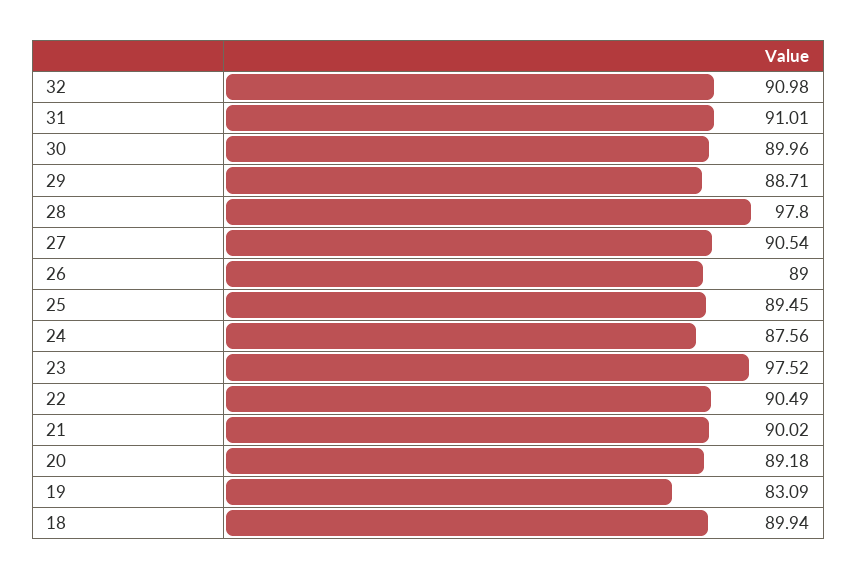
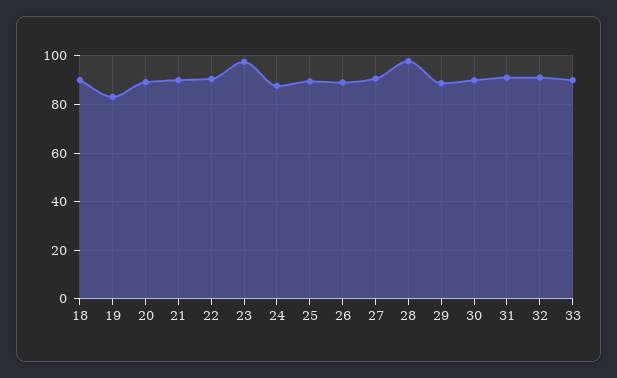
33: none -> 90

